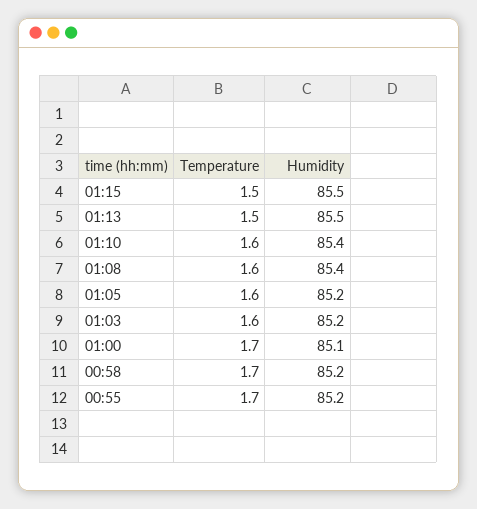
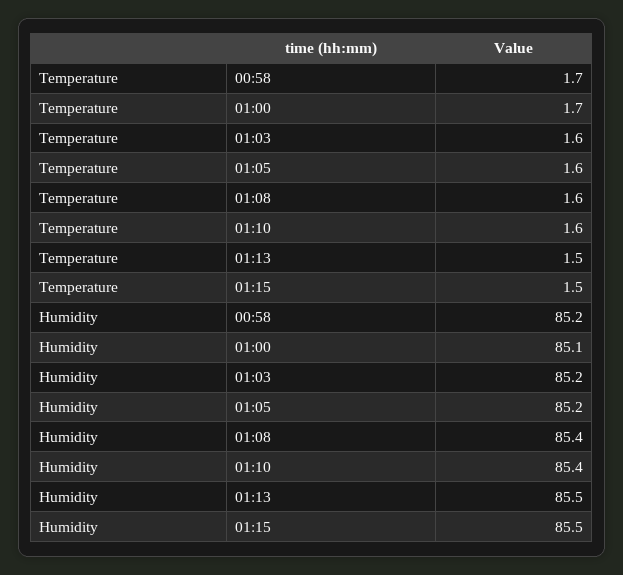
Temperature, 00:55: 1.7 -> none
Humidity, 00:55: 85.2 -> none

